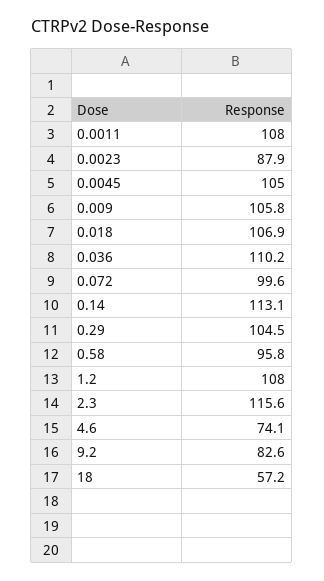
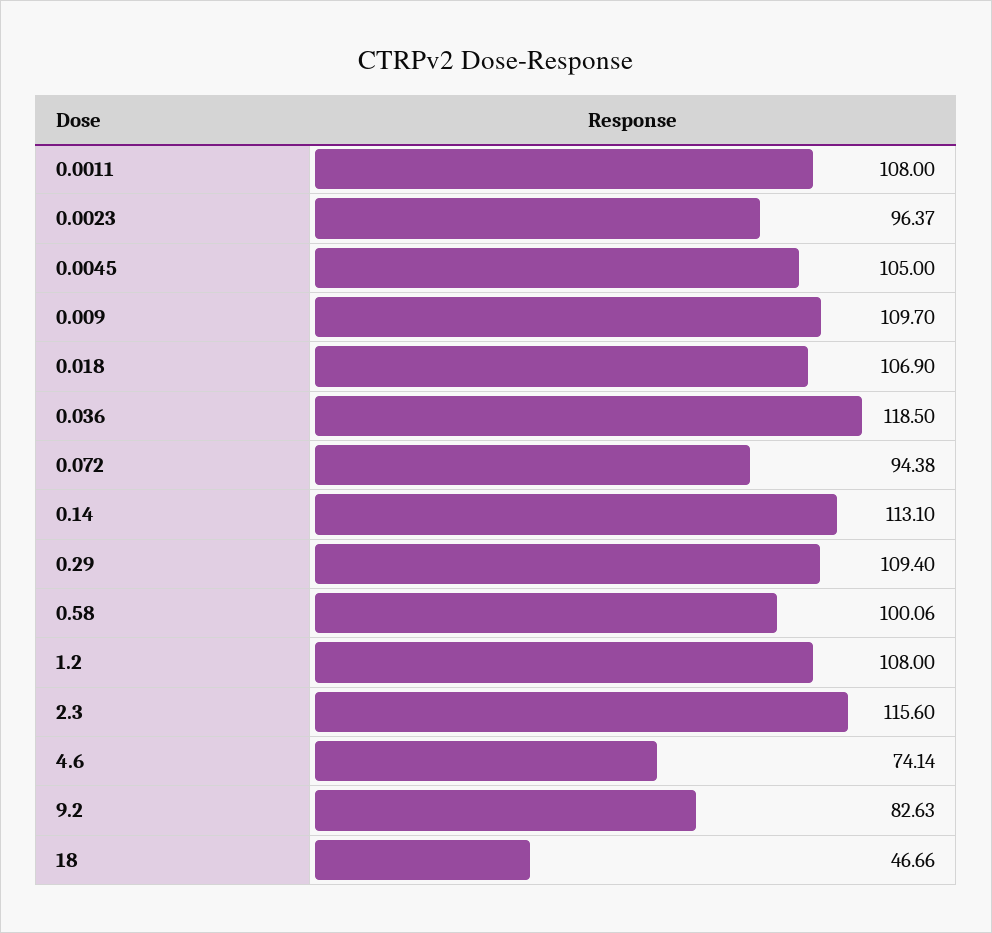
0.0023: 87.9 -> 96.37
0.009: 105.8 -> 109.7
0.036: 110.2 -> 118.5
0.072: 99.6 -> 94.38
0.29: 104.5 -> 109.4
0.58: 95.8 -> 100.06
18: 57.2 -> 46.66

